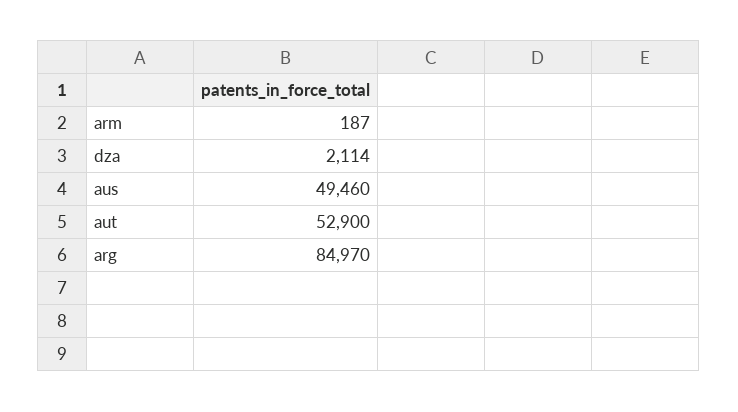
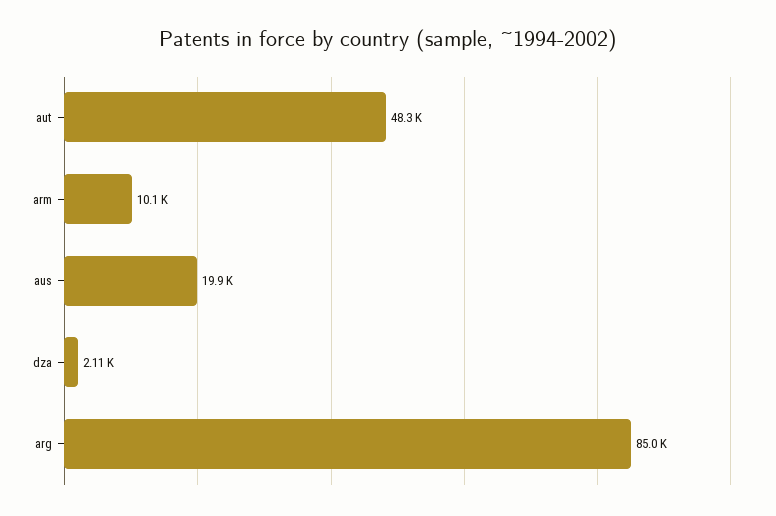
arm: 187 -> 10100
aus: 49460 -> 19900
aut: 52900 -> 48300

